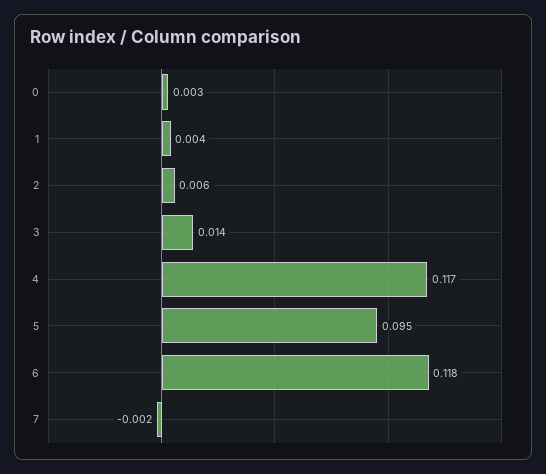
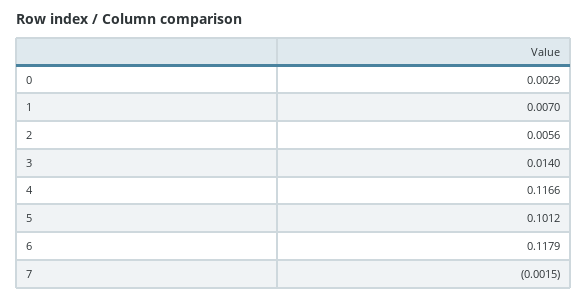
1: 0.004 -> 0.007
5: 0.095 -> 0.1012

